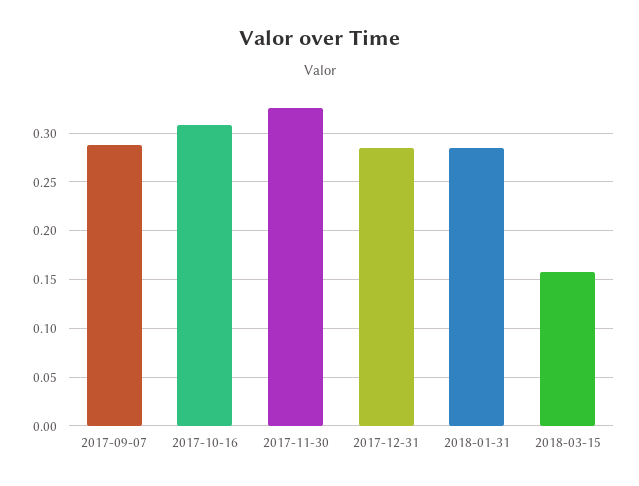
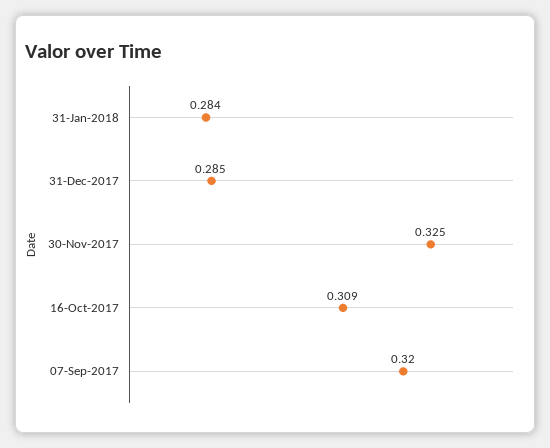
2017-09-07: 0.29 -> 0.32
2018-03-15: 0.16 -> none

